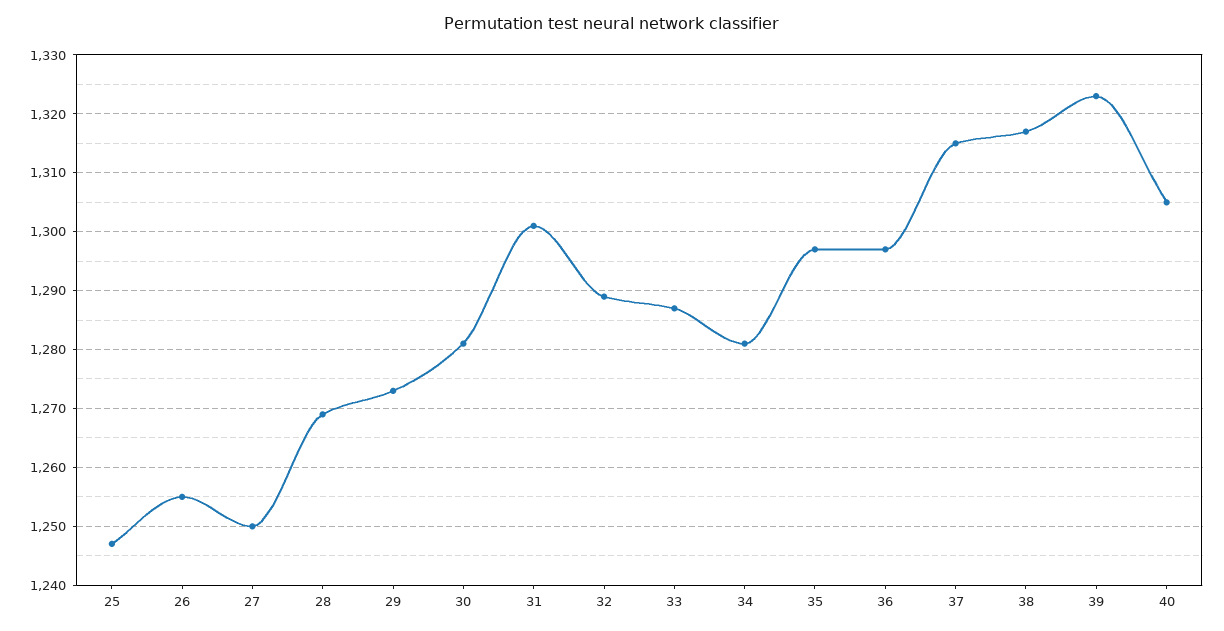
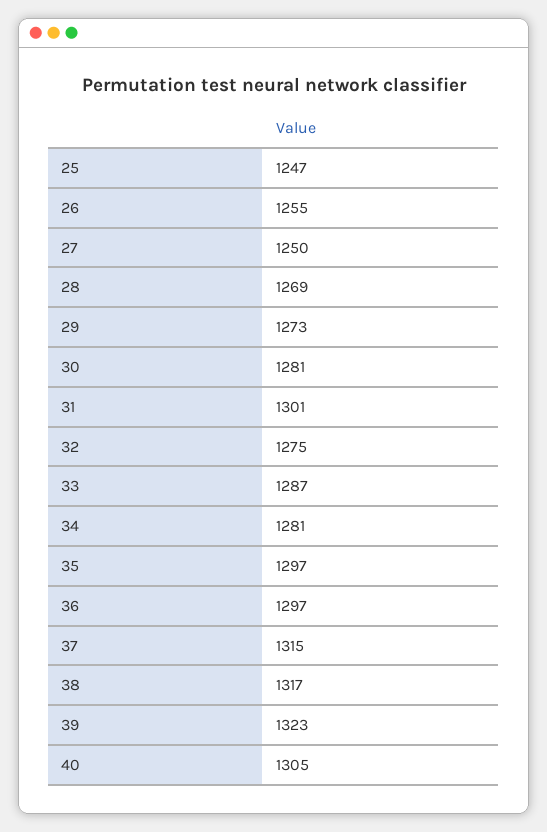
32: 1290 -> 1275

